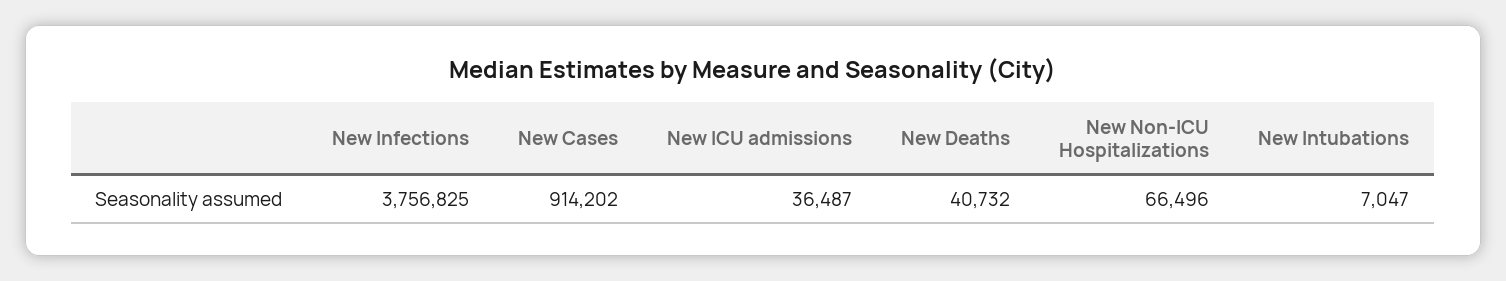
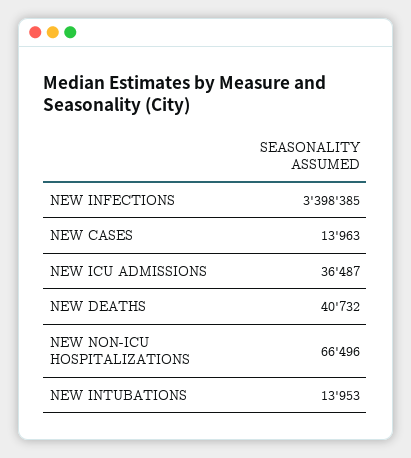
New Infections: 3756825 -> 3398385
New Cases: 914202 -> 13963
New Intubations: 7047 -> 13953

